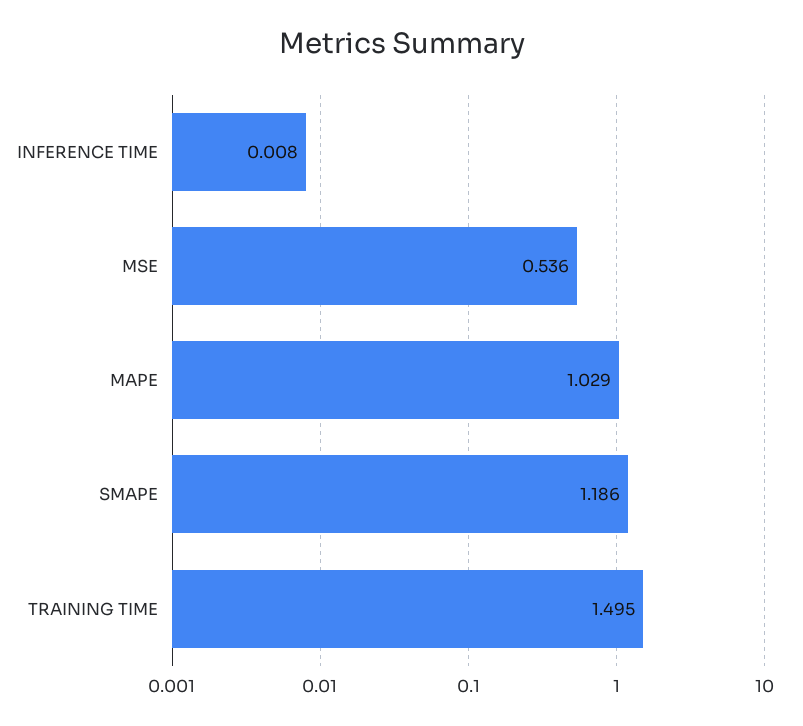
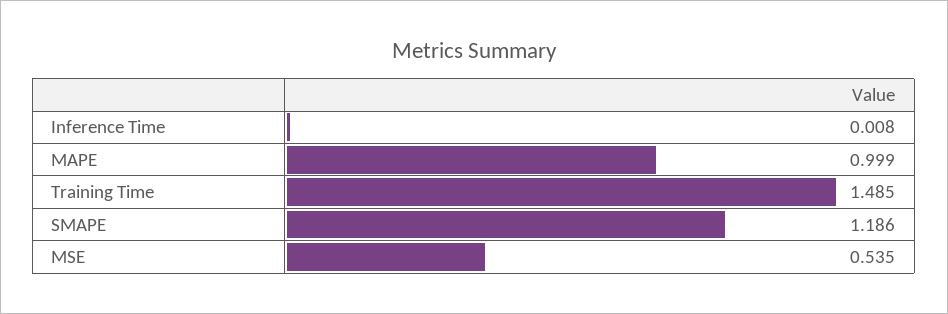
MSE: 0.536 -> 0.535
MAPE: 1.029 -> 0.999
TRAINING TIME: 1.495 -> 1.485

